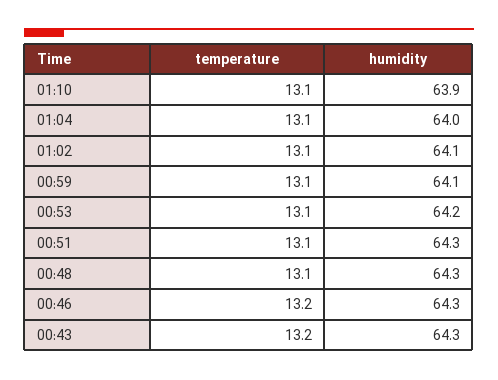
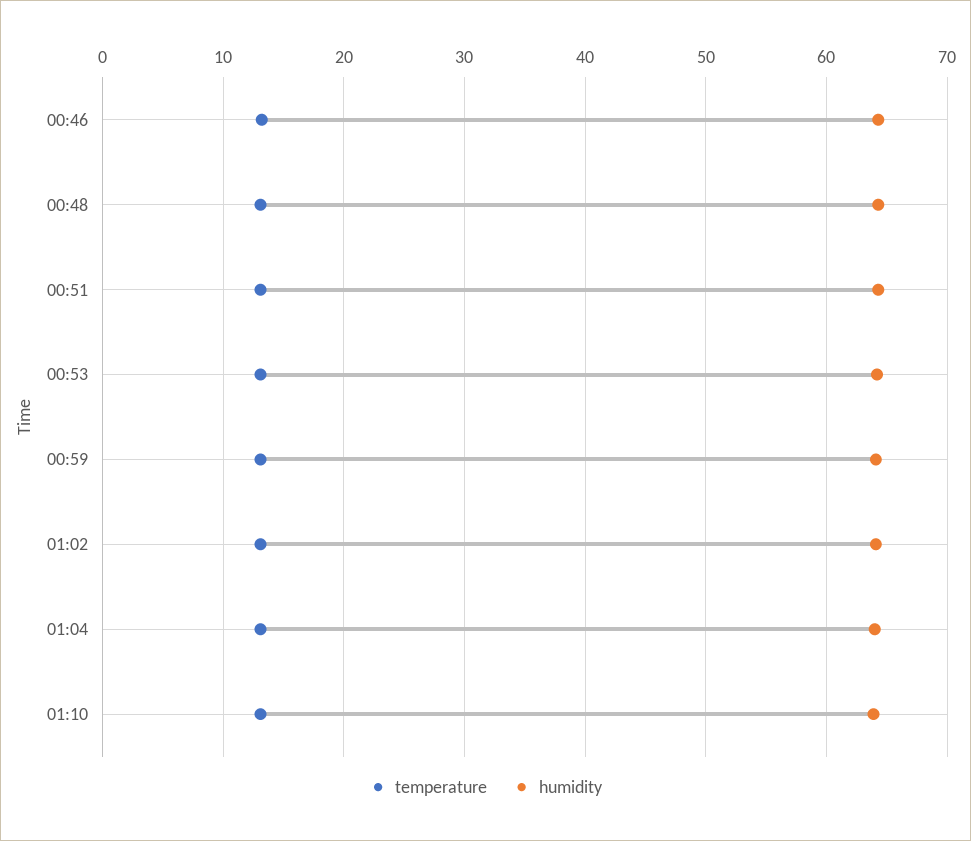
temperature, 00:43: 13.2 -> none
humidity, 00:43: 64.3 -> none

